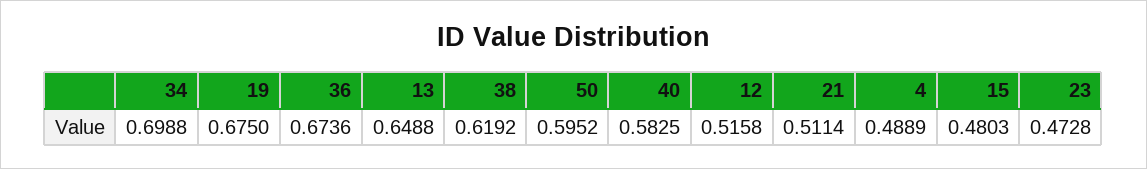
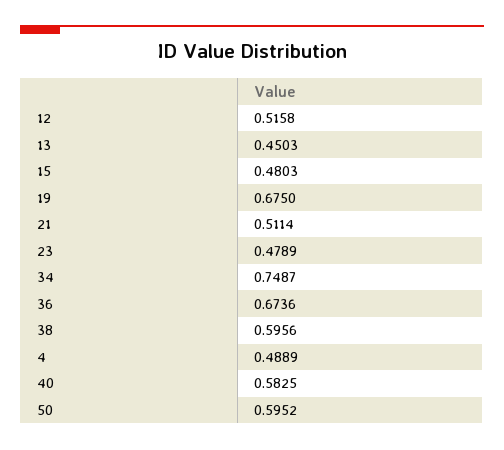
34: 0.6988 -> 0.7487
13: 0.6488 -> 0.4503
38: 0.6192 -> 0.5956
23: 0.4728 -> 0.4789

